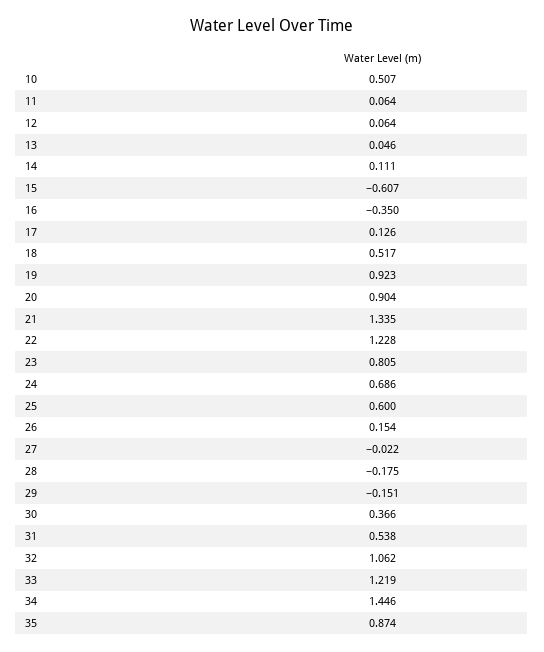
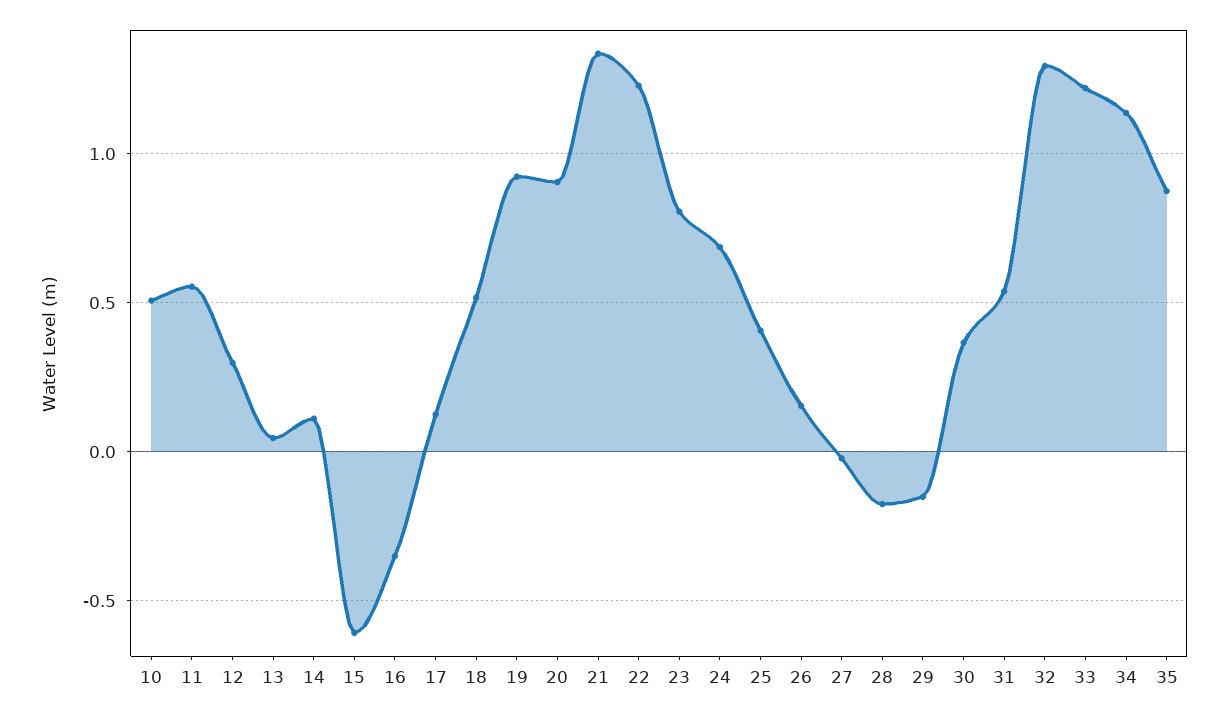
11: 0.064 -> 0.55
12: 0.064 -> 0.3
25: 0.6 -> 0.4
32: 1.062 -> 1.3
34: 1.446 -> 1.15

